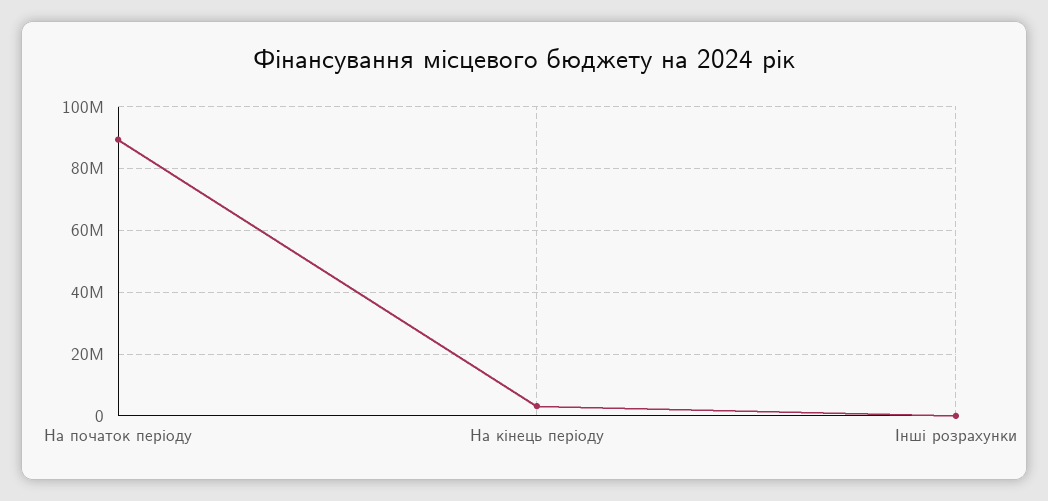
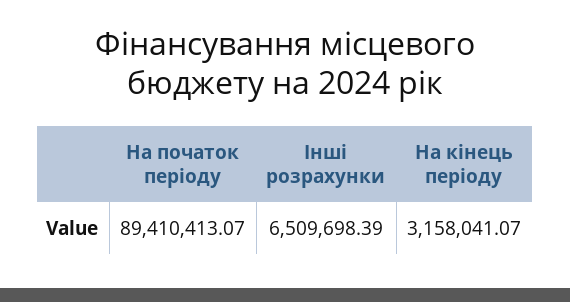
Інші розрахунки: 0 -> 6509698.39

